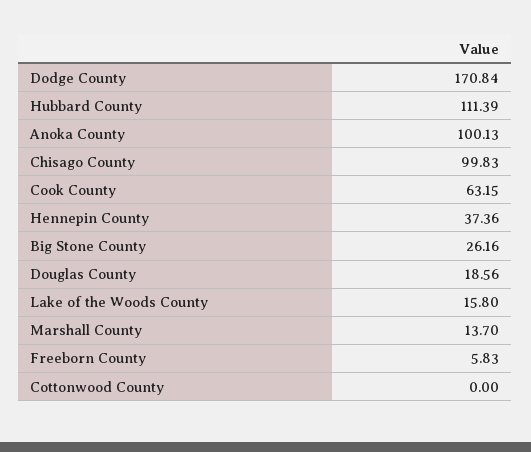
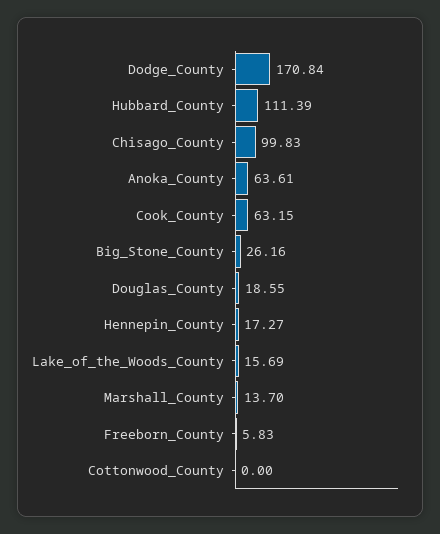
Anoka County: 100.13 -> 63.61
Hennepin County: 37.36 -> 17.27
Douglas County: 18.56 -> 18.55
Lake of the Woods County: 15.8 -> 15.69

